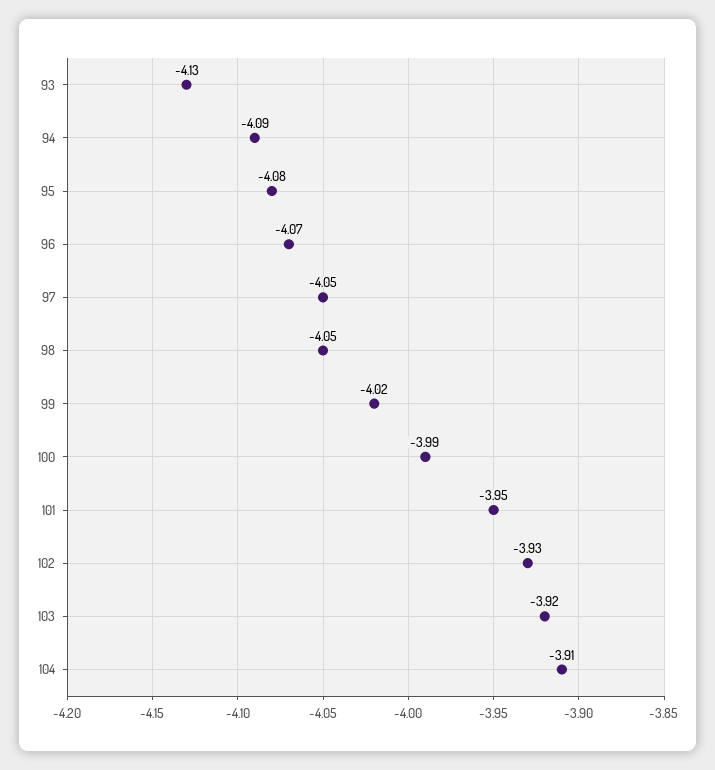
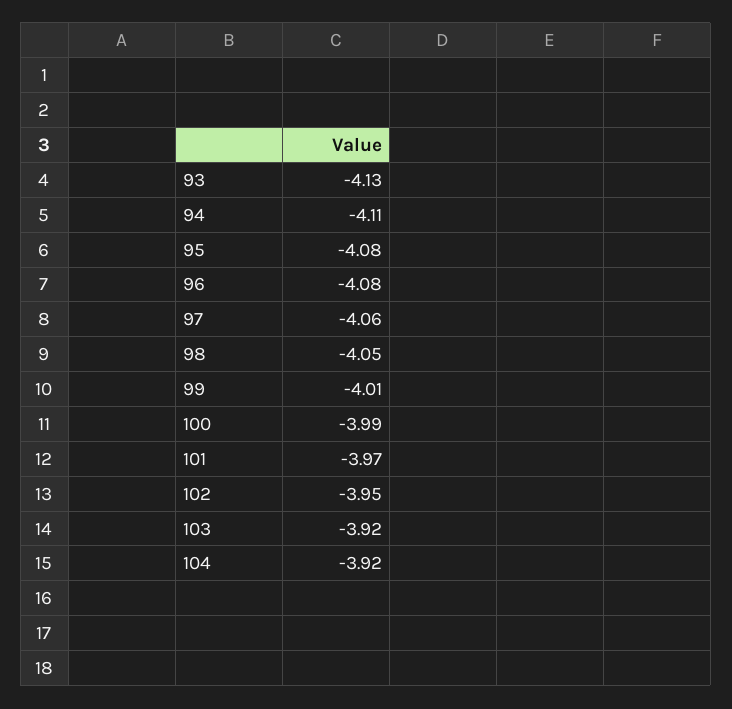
94: -4.09 -> -4.11
96: -4.07 -> -4.08
97: -4.05 -> -4.06
99: -4.02 -> -4.01
101: -3.95 -> -3.97
102: -3.93 -> -3.95
104: -3.91 -> -3.92

